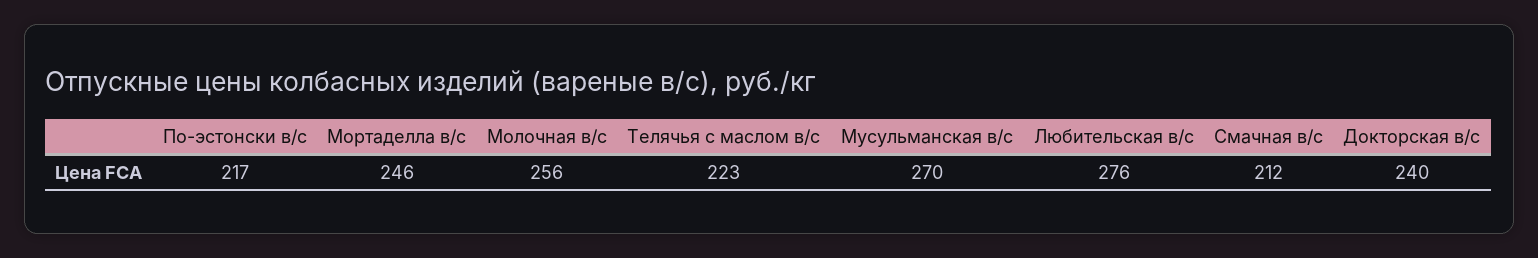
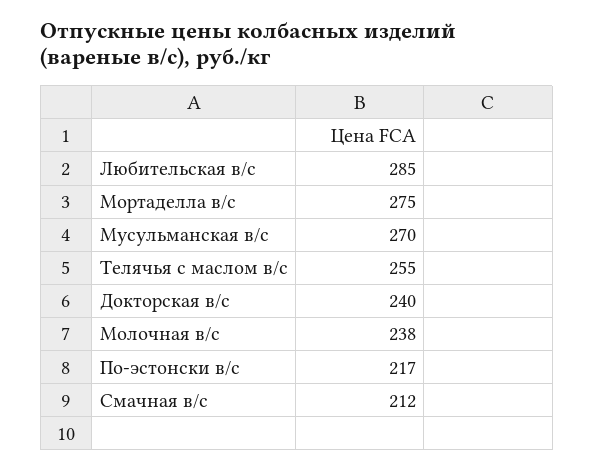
Мортаделла в/с: 246 -> 275
Молочная в/с: 256 -> 238
Телячья с маслом в/с: 223 -> 255
Любительская в/с: 276 -> 285

